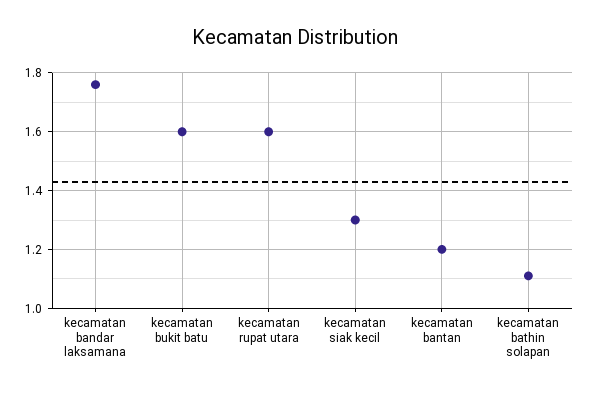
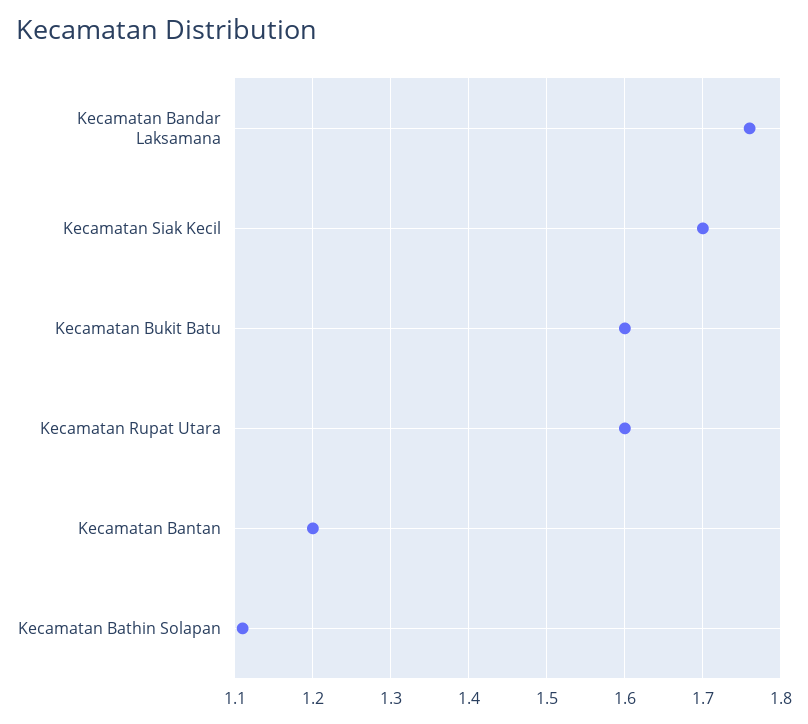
kecamatan siak kecil: 1.3 -> 1.7

